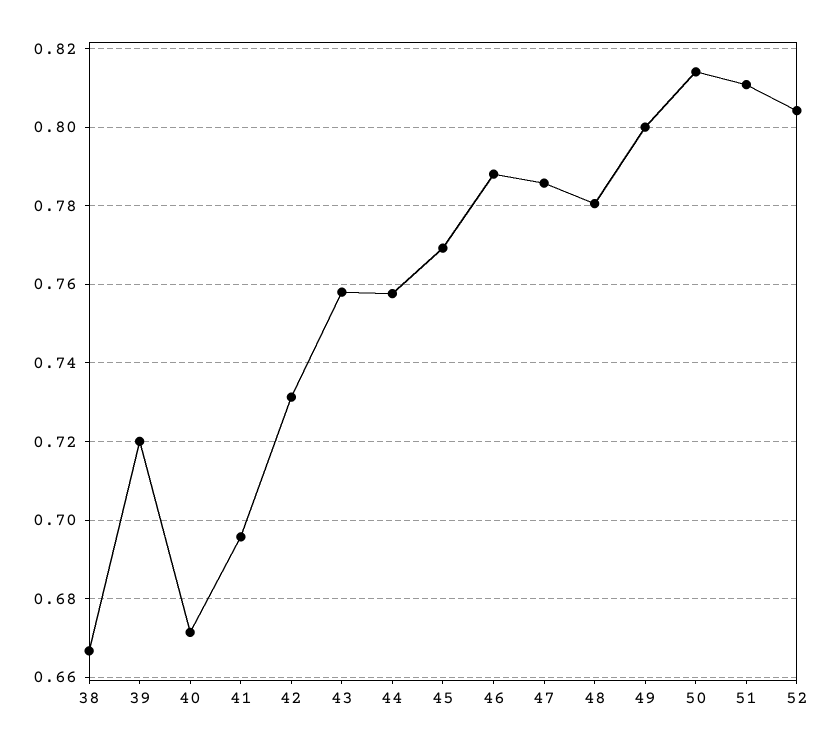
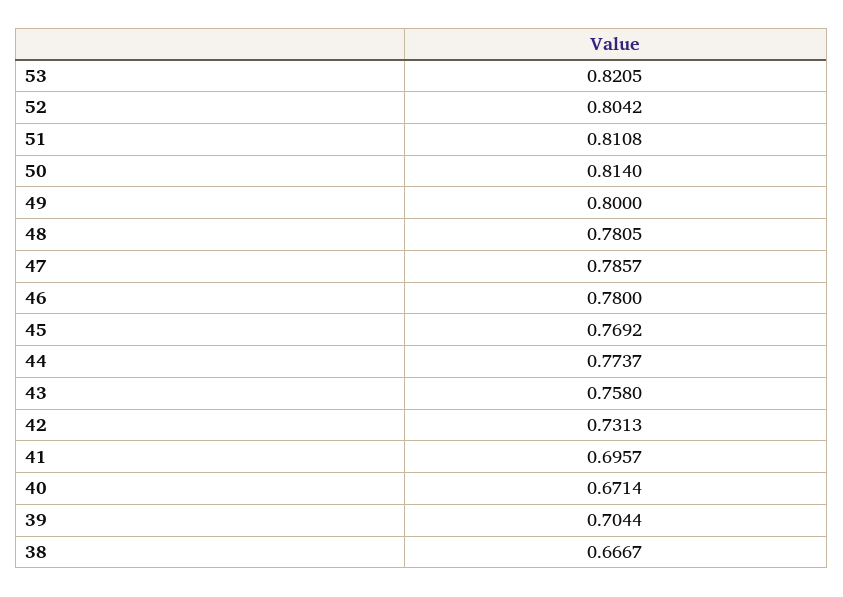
39: 0.72 -> 0.7044
44: 0.758 -> 0.7737
46: 0.788 -> 0.78
53: none -> 0.8205

